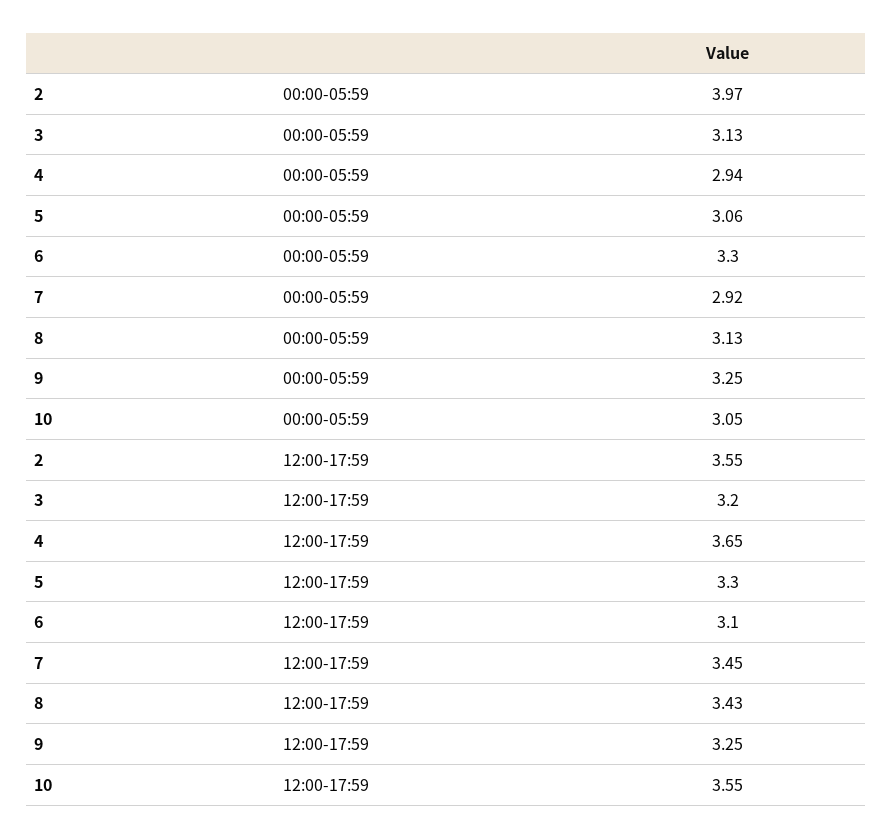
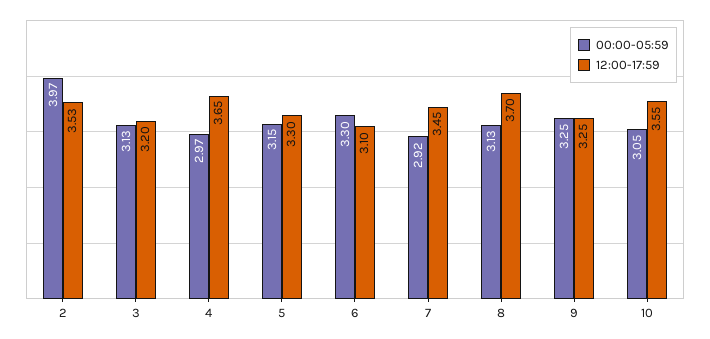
00:00-05:59, 4: 2.94 -> 2.97
00:00-05:59, 5: 3.06 -> 3.15
12:00-17:59, 2: 3.55 -> 3.53
12:00-17:59, 8: 3.43 -> 3.7

